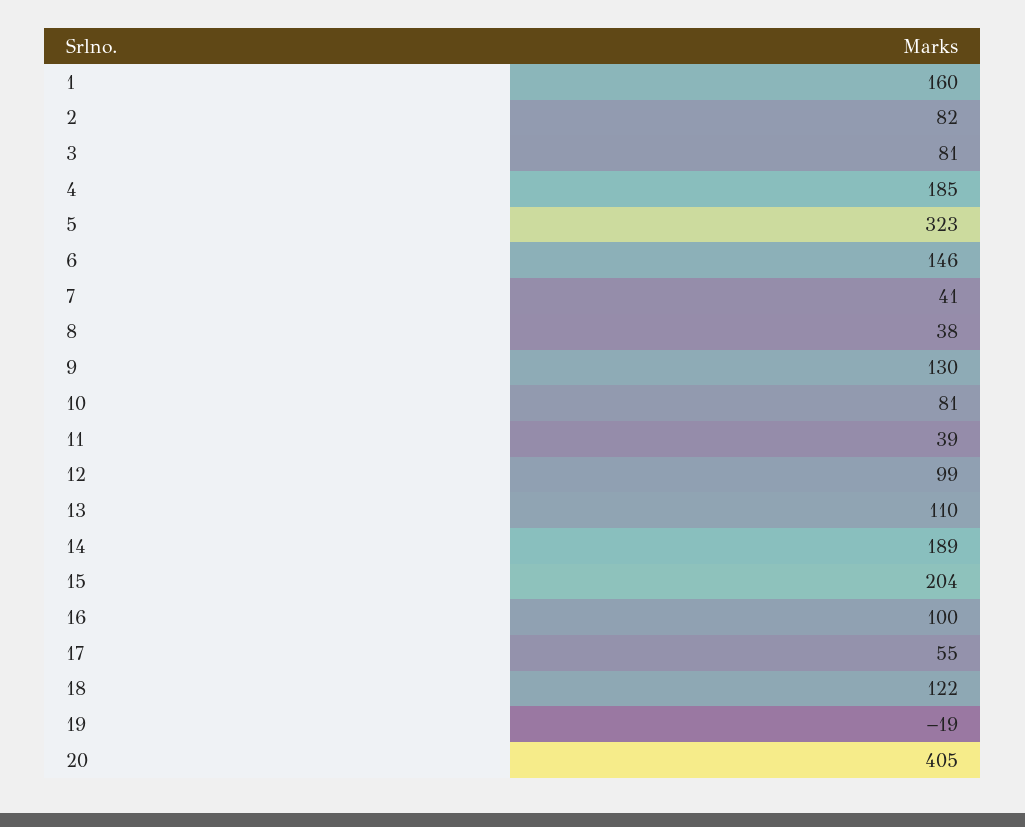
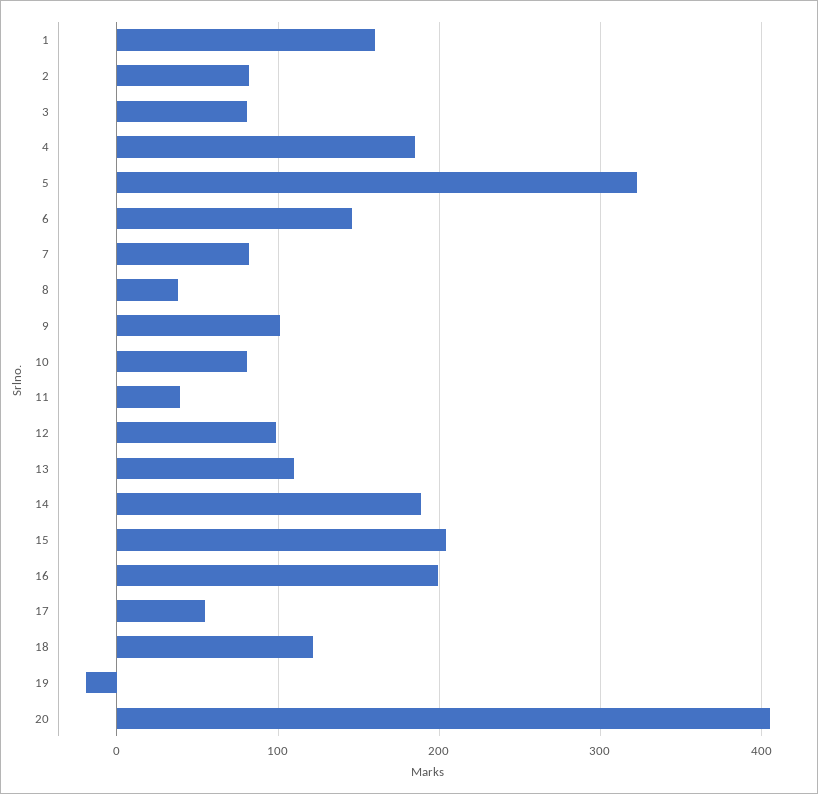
7: 41 -> 80
9: 130 -> 100
16: 100 -> 200

